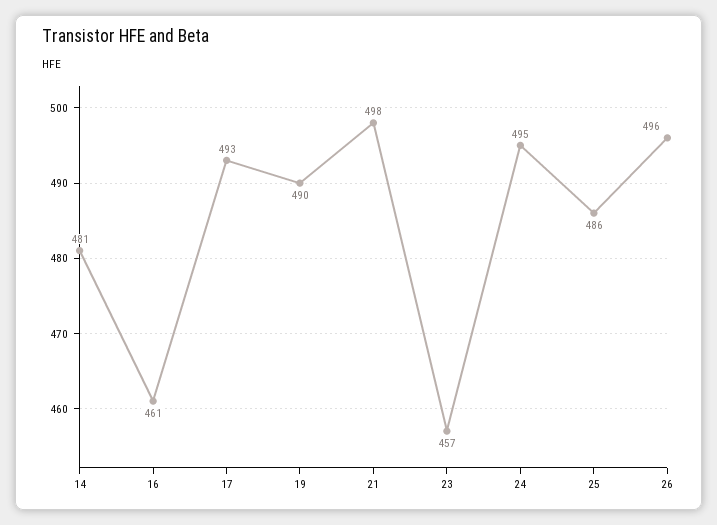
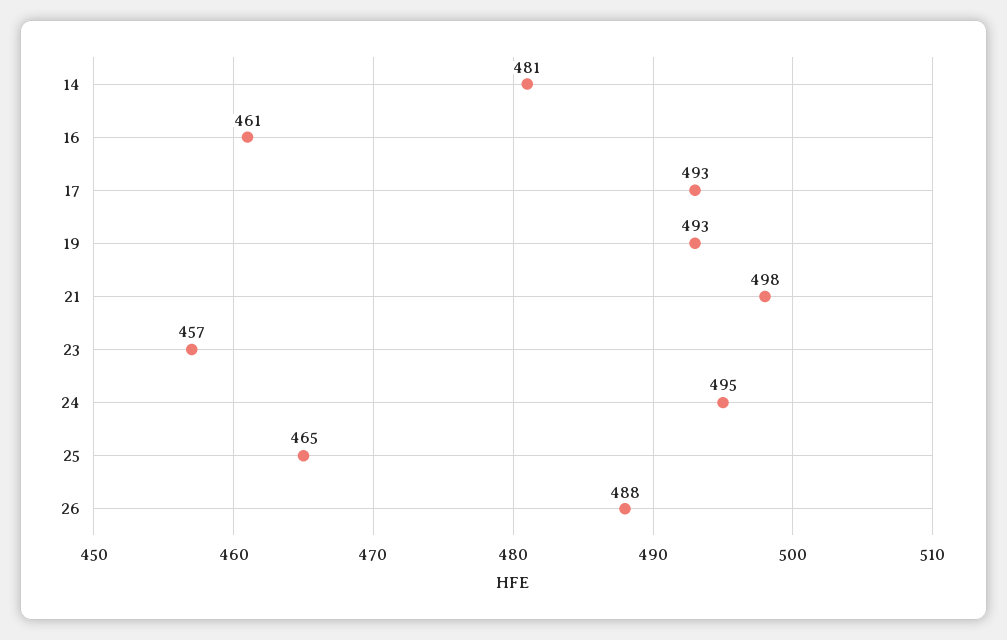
19: 490 -> 493
25: 486 -> 465
26: 496 -> 488

